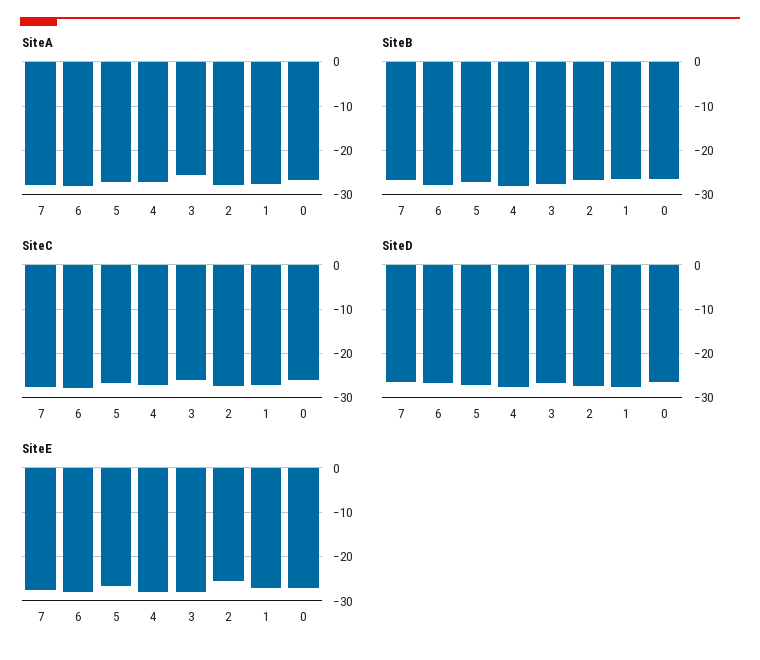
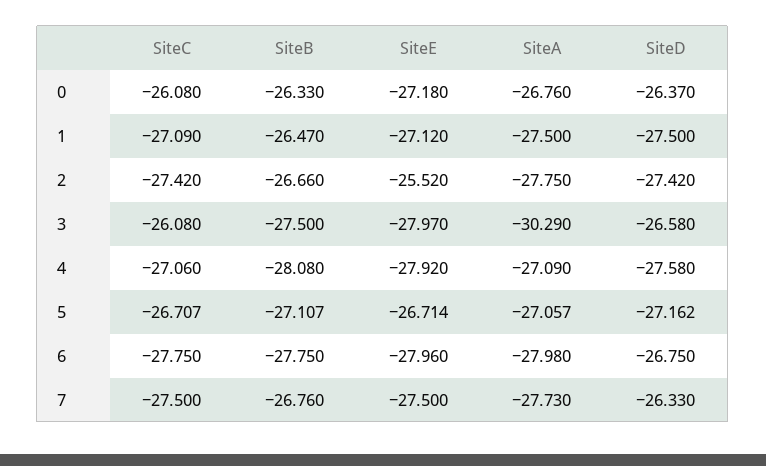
SiteA, 3: -26 -> -30.29

